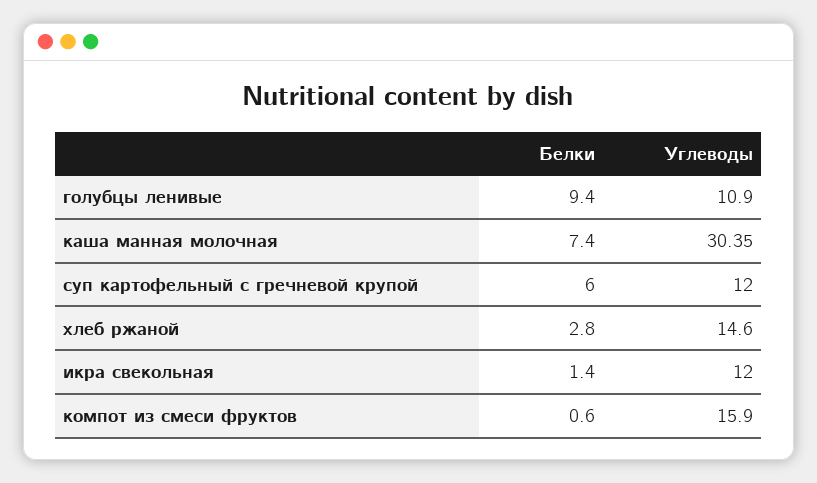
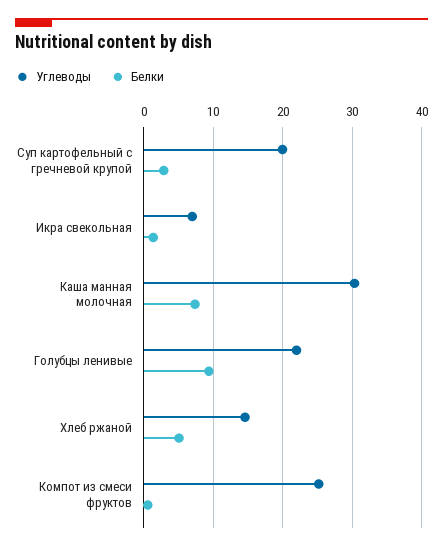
Углеводы, голубцы ленивые: 10.9 -> 22
Белки, суп картофельный с гречневой крупой: 6 -> 3
Углеводы, суп картофельный с гречневой крупой: 12 -> 20
Белки, хлеб ржаной: 2.8 -> 5
Углеводы, икра свекольная: 12 -> 7
Углеводы, компот из смеси фруктов: 15.9 -> 25

